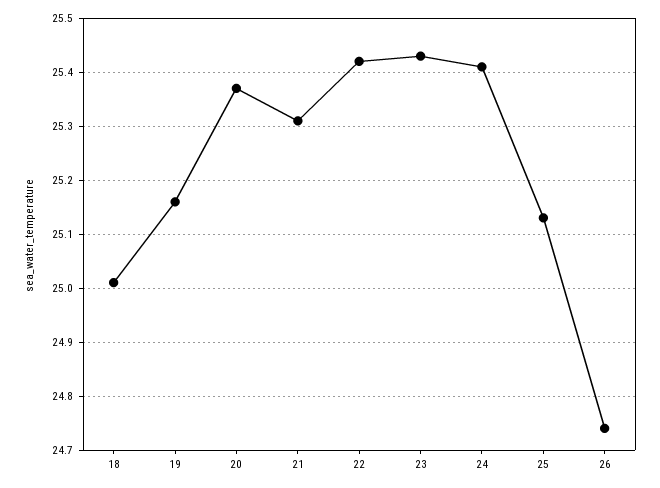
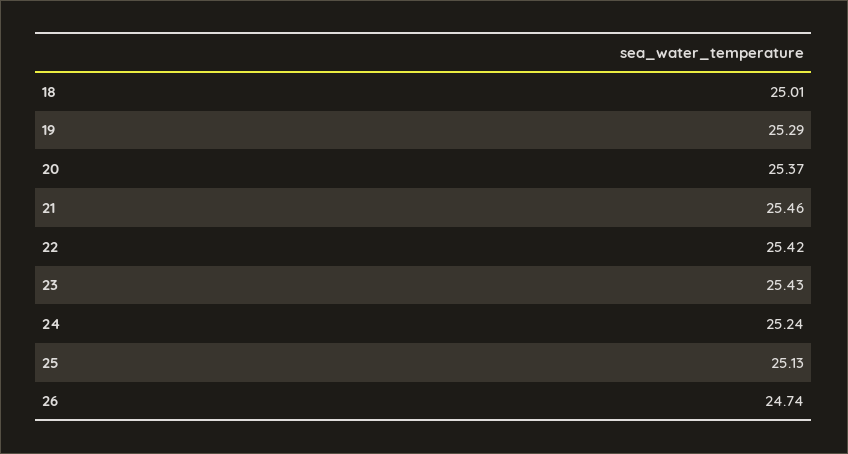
19: 25.15 -> 25.29
21: 25.3 -> 25.46
24: 25.4 -> 25.24

